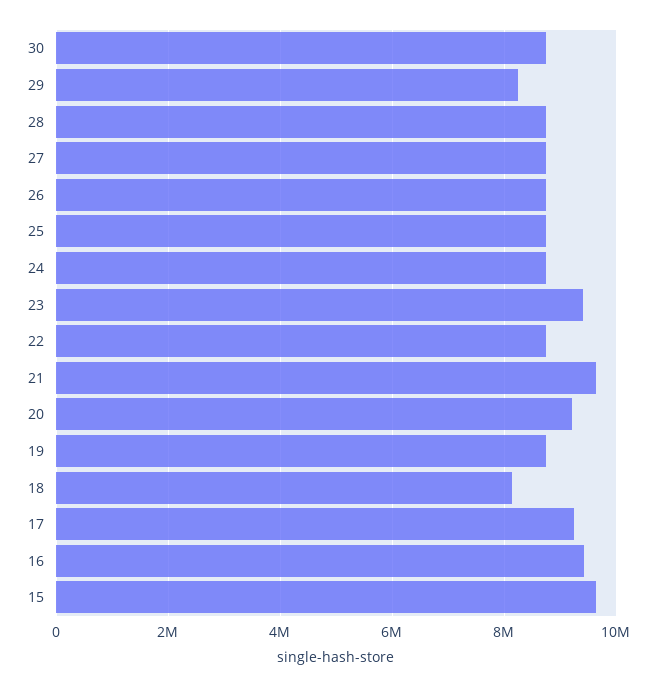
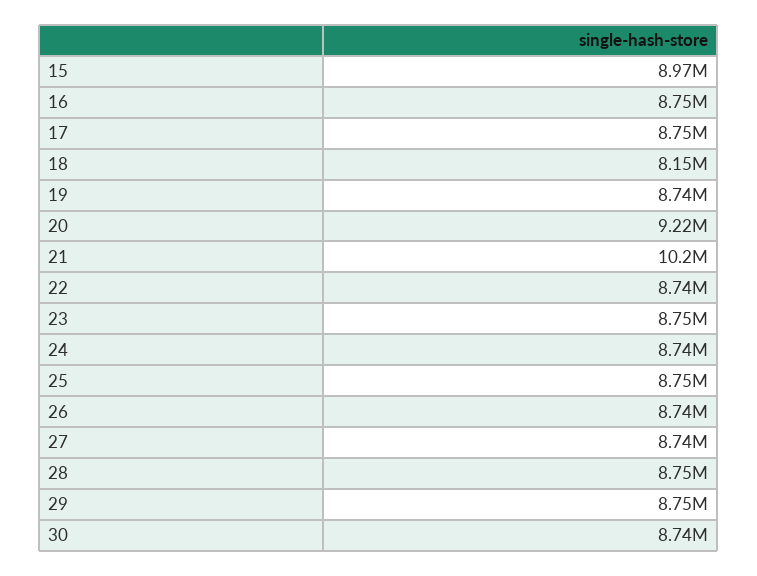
29: 8200000 -> 8750000
23: 9400000 -> 8750000
21: 9600000 -> 10200000
17: 9200000 -> 8750000
16: 9400000 -> 8750000
15: 9600000 -> 8970000

